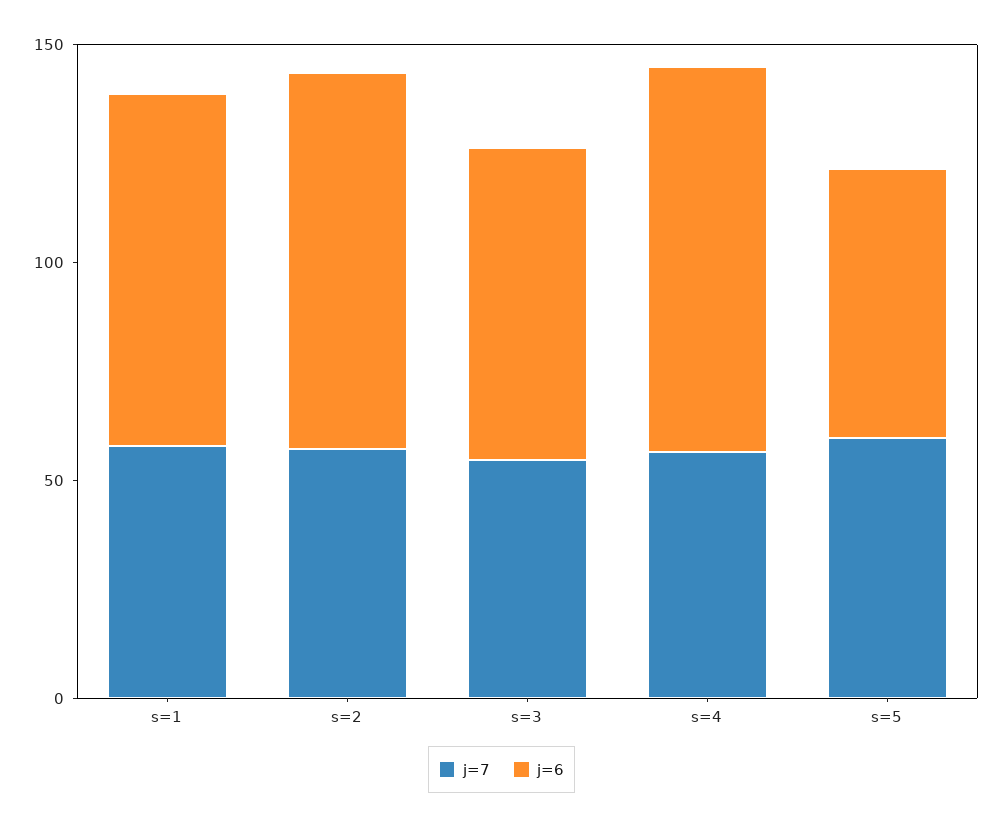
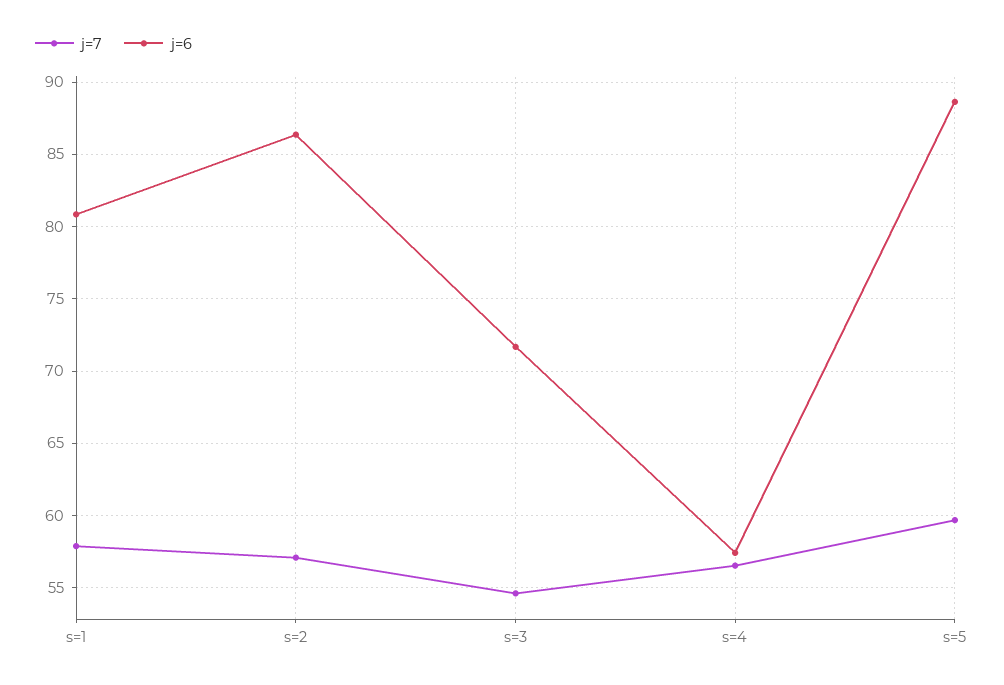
j=6, s=4: 90 -> 57.5
j=6, s=5: 60 -> 88.5

